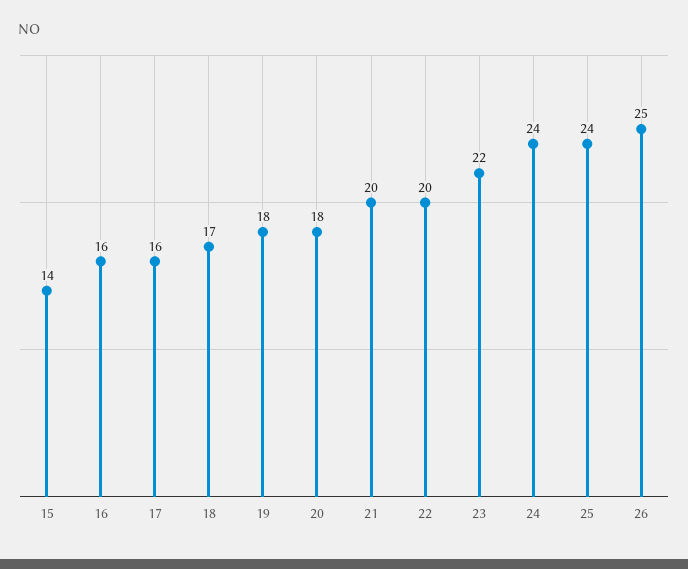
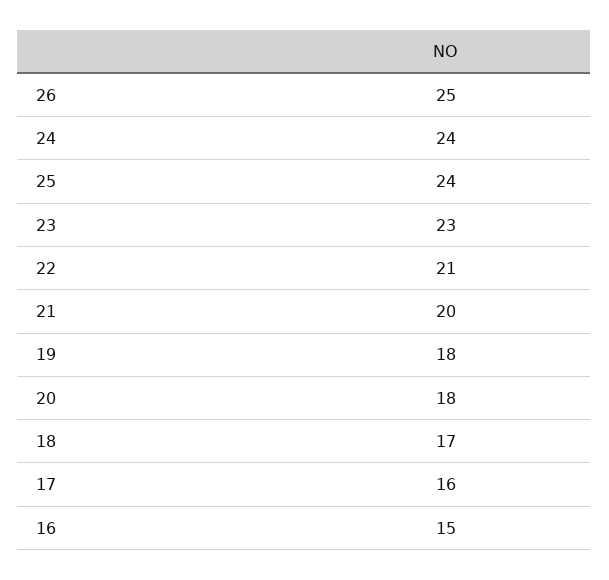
15: 14 -> none
16: 16 -> 15
22: 20 -> 21
23: 22 -> 23

